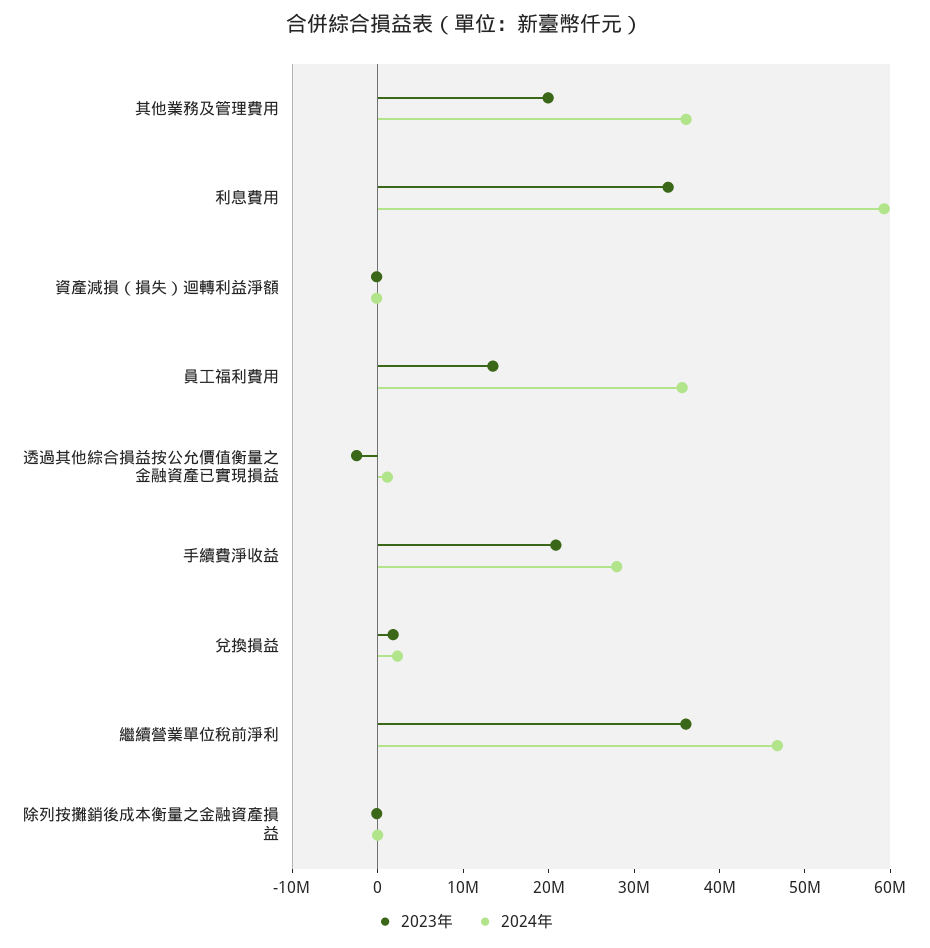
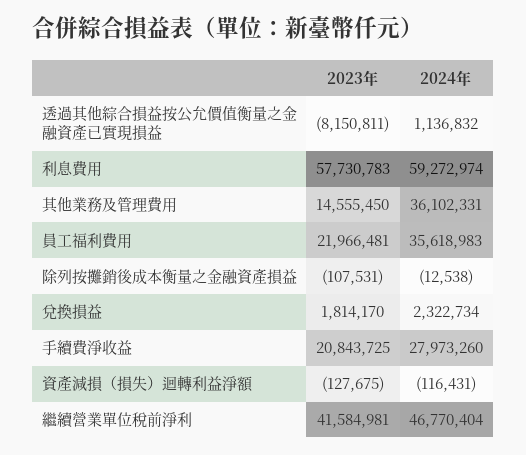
2023年, 其他業務及管理費用: 20000000 -> 14555450
2023年, 利息費用: 34000000 -> 57730783
2023年, 員工福利費用: 14000000 -> 21966481
2023年, 透過其他綜合損益按公允價值衡量之金融資產已實現損益: -2000000 -> -8150811
2023年, 繼續營業單位稅前淨利: 36000000 -> 41584981

